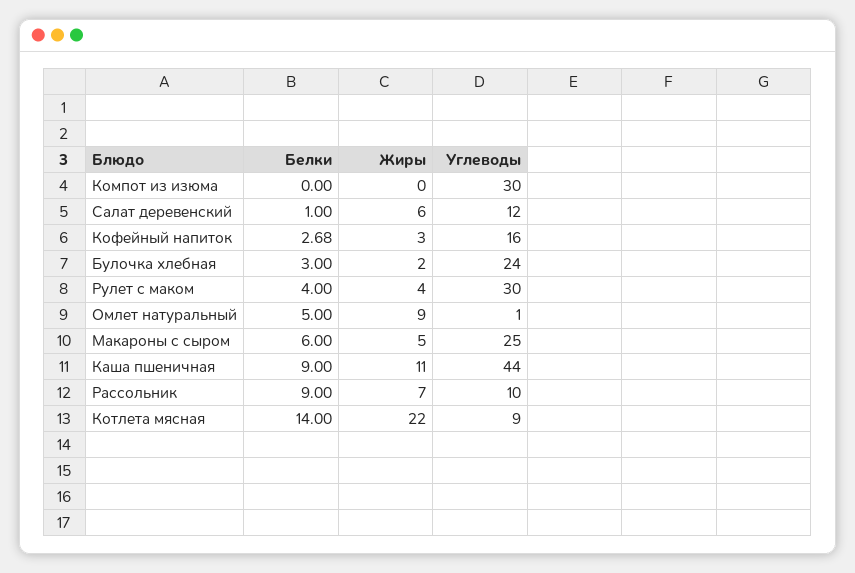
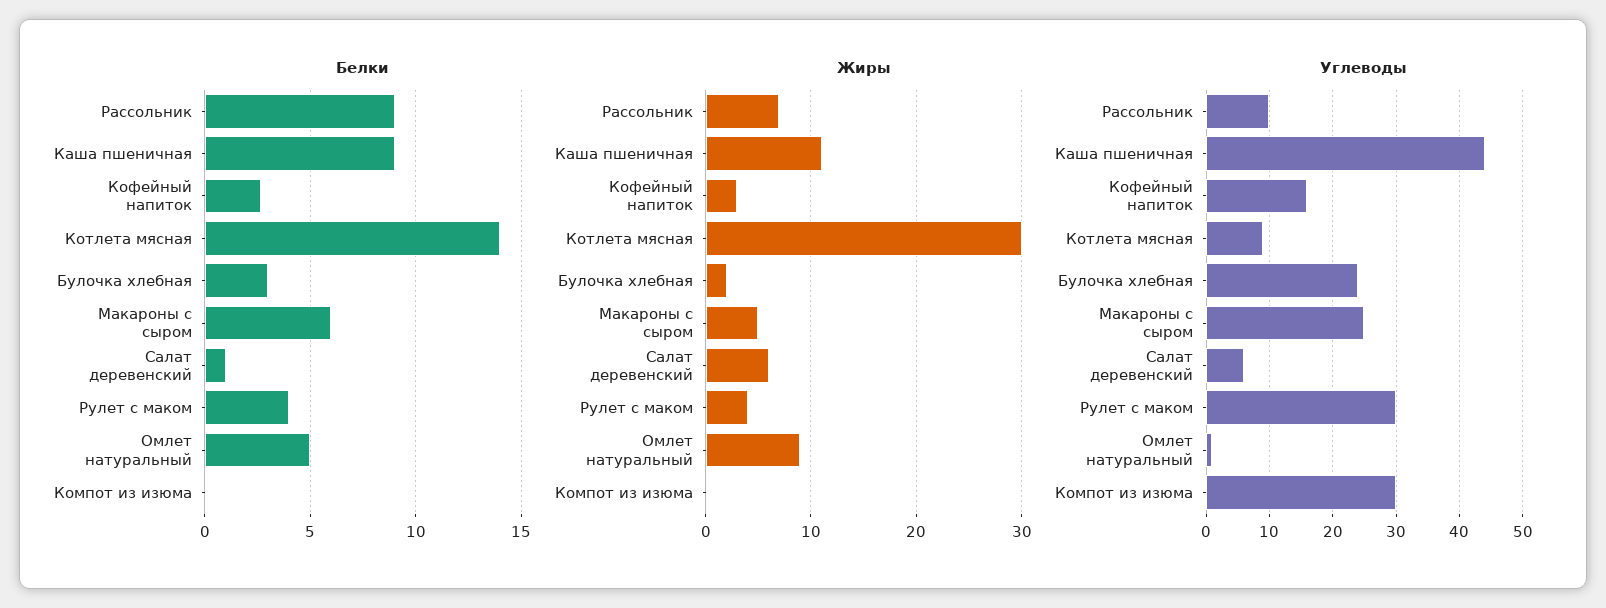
Углеводы, Салат деревенский: 12 -> 6
Жиры, Котлета мясная: 22 -> 30

